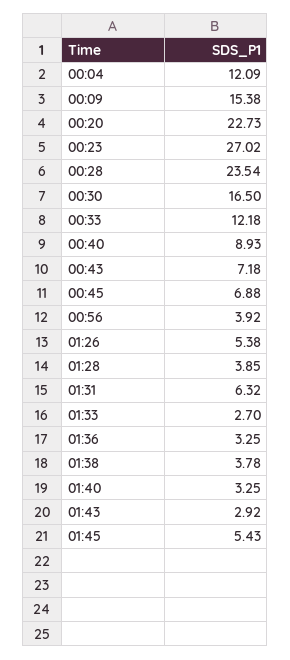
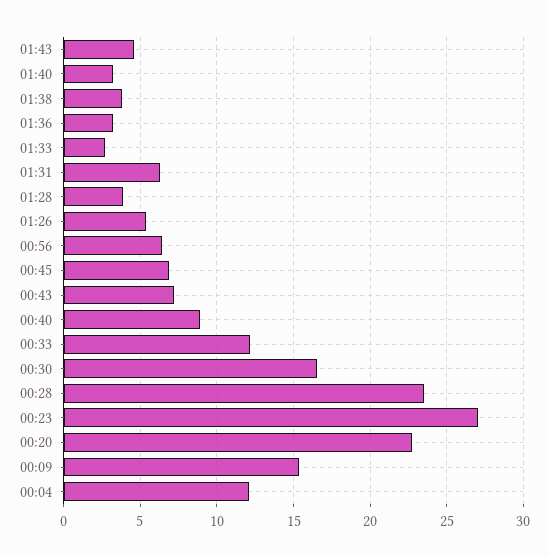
00:56: 3.92 -> 6.5
01:43: 2.92 -> 4.5
01:45: 5.43 -> none

